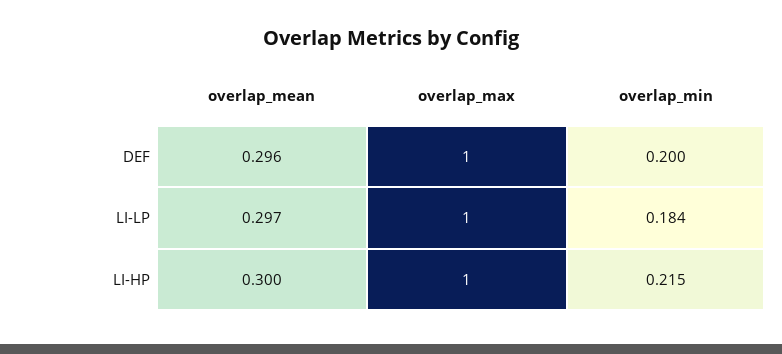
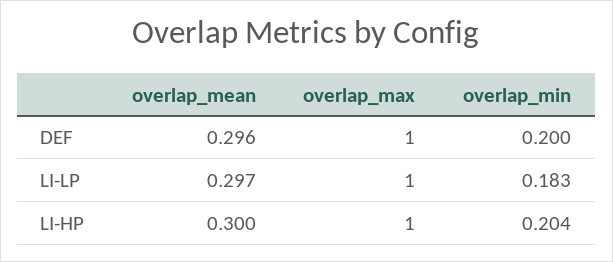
overlap_min, LI-LP: 0.184 -> 0.183
overlap_min, LI-HP: 0.215 -> 0.204

